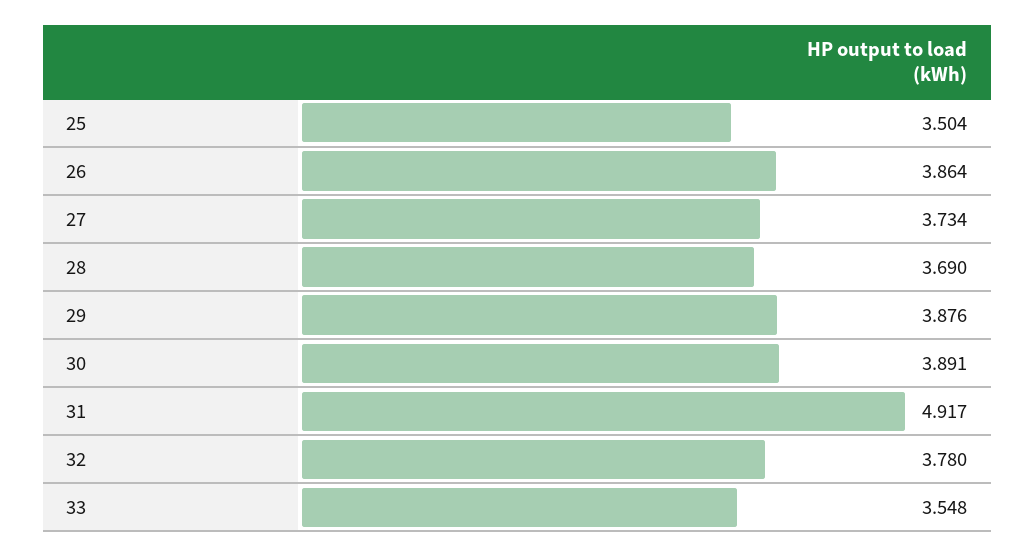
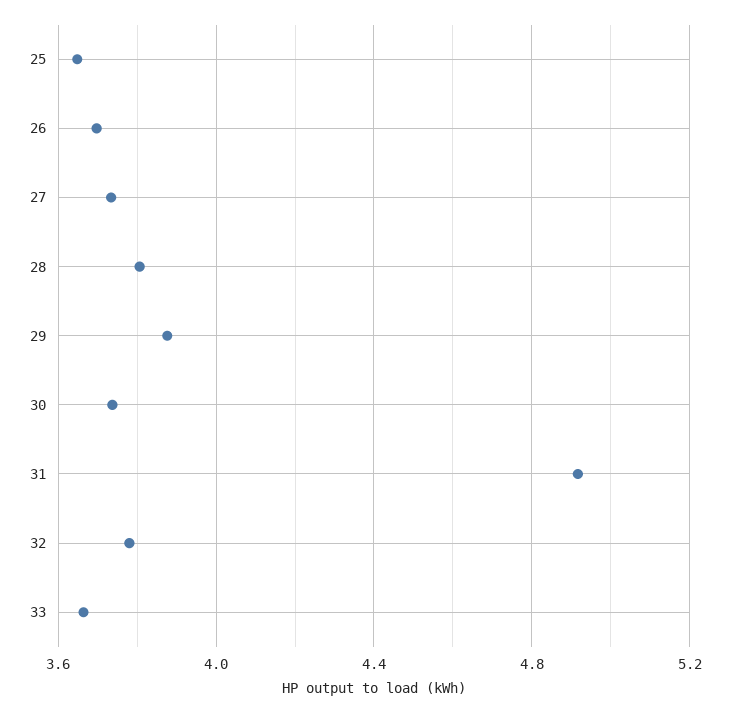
25: 3.504 -> 3.65
26: 3.864 -> 3.7
28: 3.69 -> 3.8
30: 3.891 -> 3.75
33: 3.548 -> 3.65

